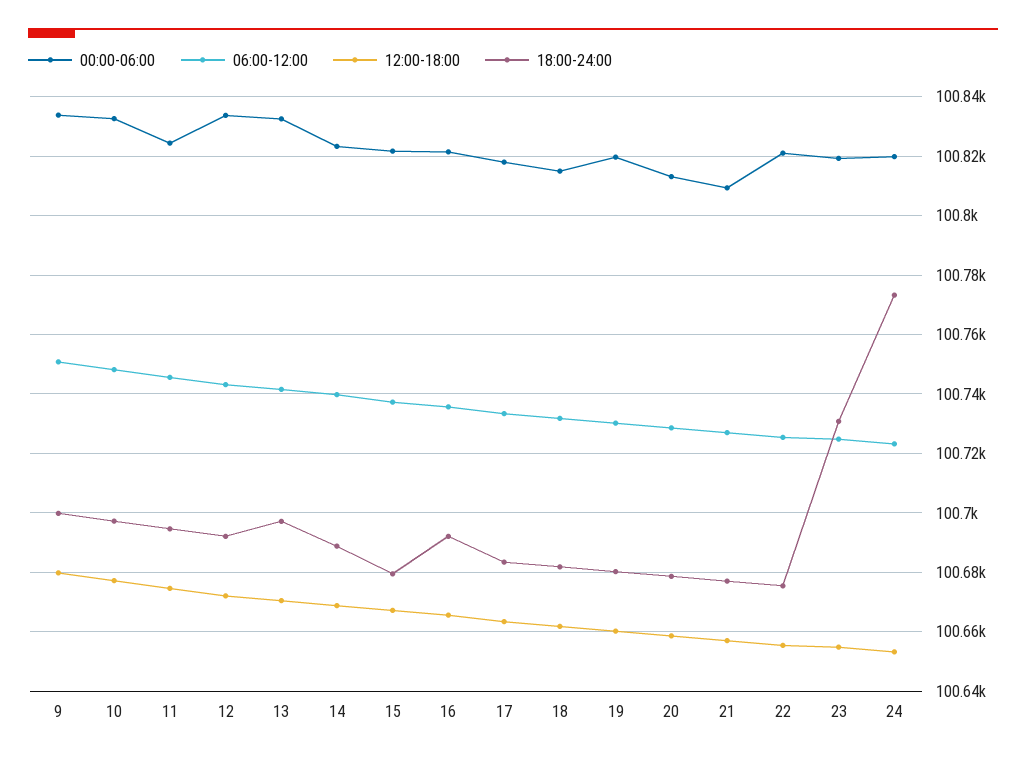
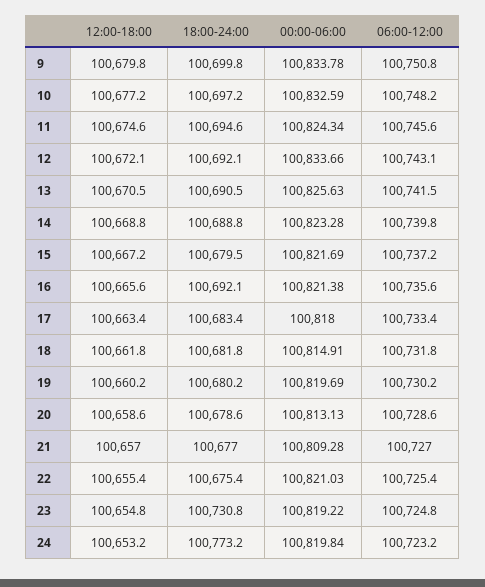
00:00-06:00, 13: 100832.5 -> 100825.63
18:00-24:00, 13: 100697.5 -> 100690.5

